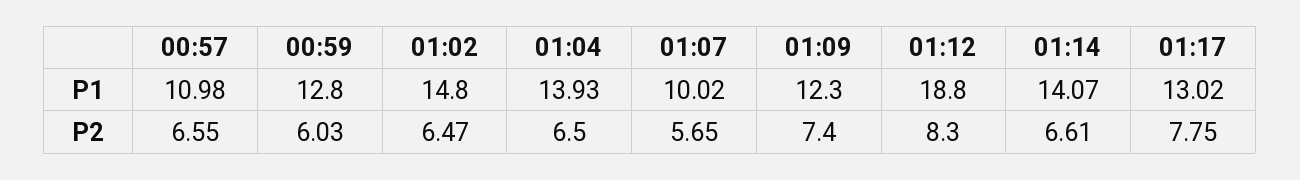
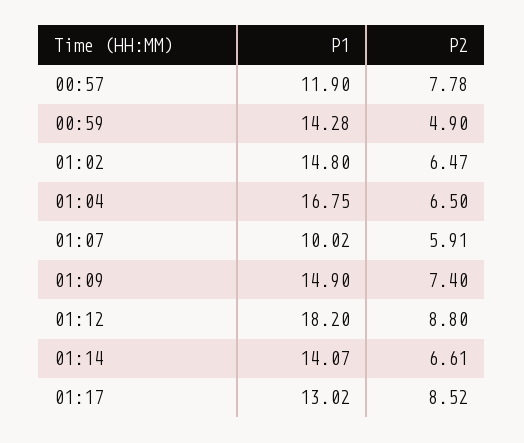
00:57, P1: 10.98 -> 11.9
00:59, P1: 12.8 -> 14.28
01:04, P1: 13.93 -> 16.75
01:09, P1: 12.3 -> 14.9
01:12, P1: 18.8 -> 18.2
00:57, P2: 6.55 -> 7.78
00:59, P2: 6.03 -> 4.9
01:07, P2: 5.65 -> 5.91
01:12, P2: 8.3 -> 8.8
01:17, P2: 7.75 -> 8.52

